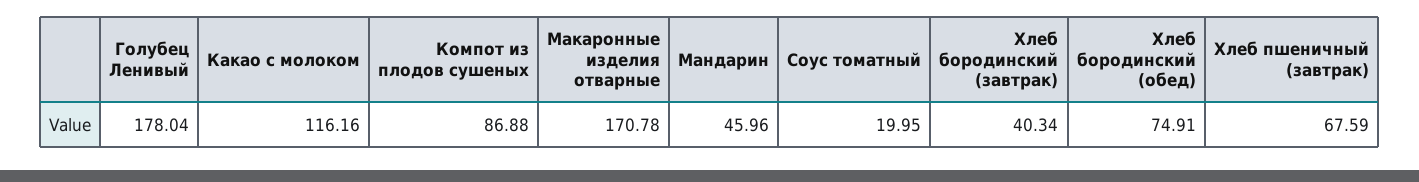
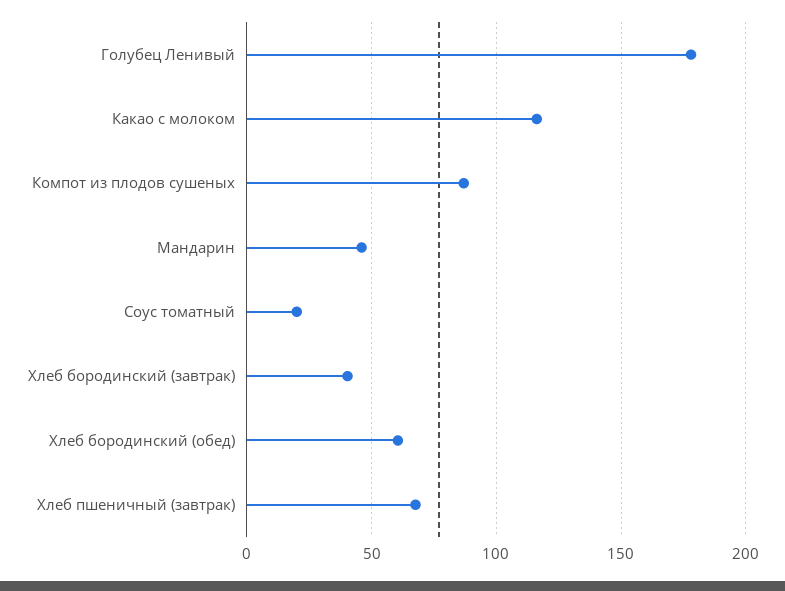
Макаронные изделия отварные: 170.78 -> none
Хлеб бородинский (обед): 74.91 -> 60

